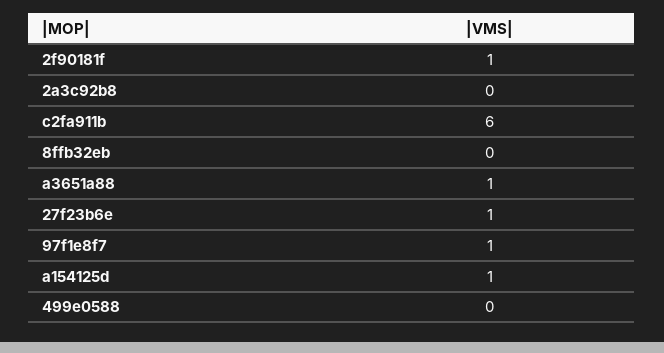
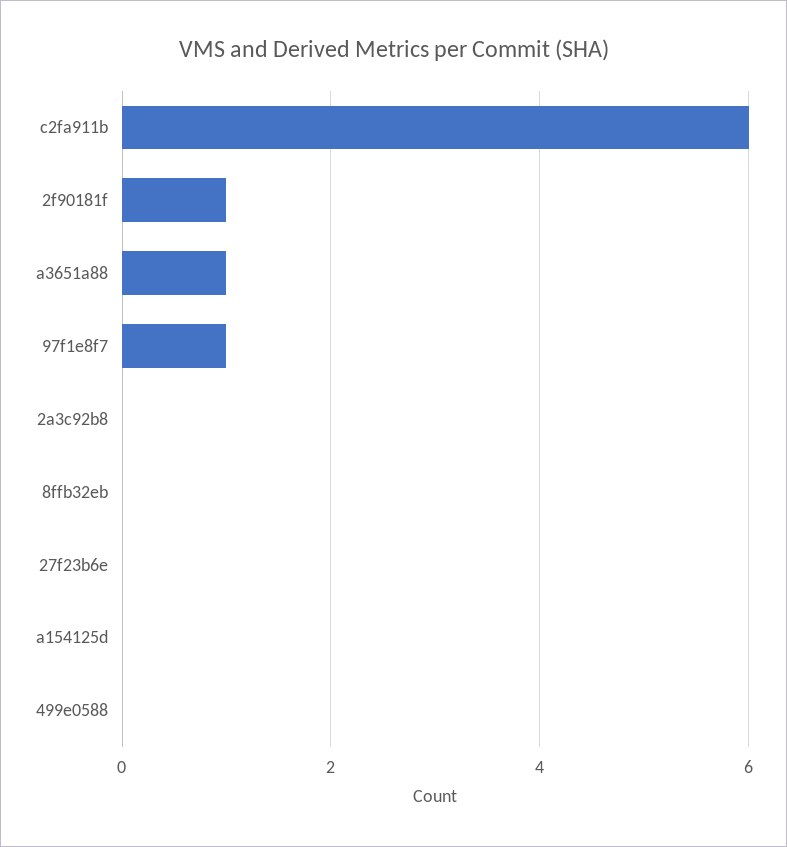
27f23b6e: 1 -> 0
a154125d: 1 -> 0

